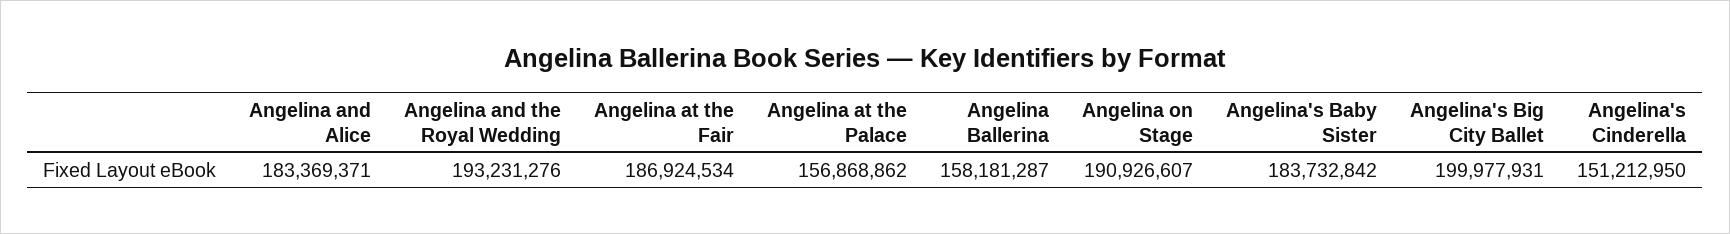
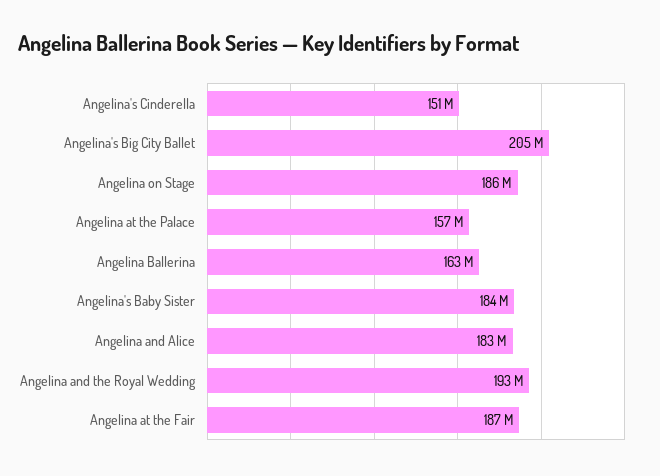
Angelina Ballerina: 158181287 -> 163000000
Angelina on Stage: 190926607 -> 186000000
Angelina's Big City Ballet: 199977931 -> 205000000

